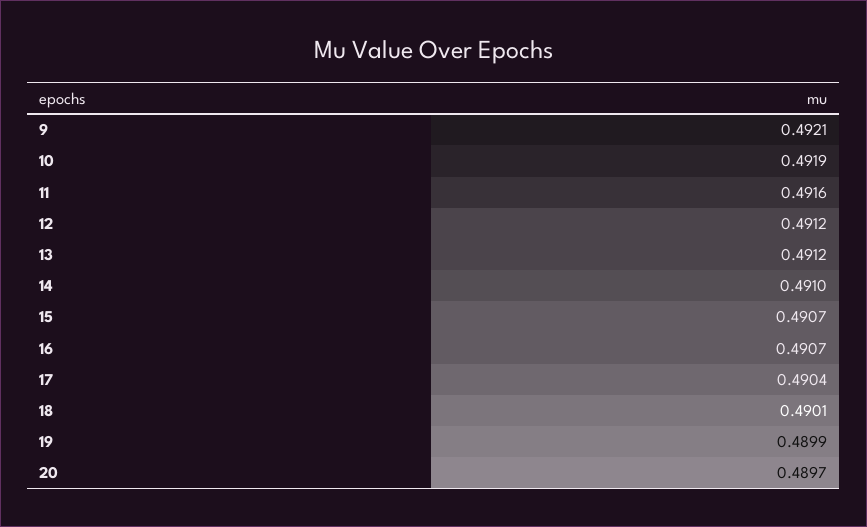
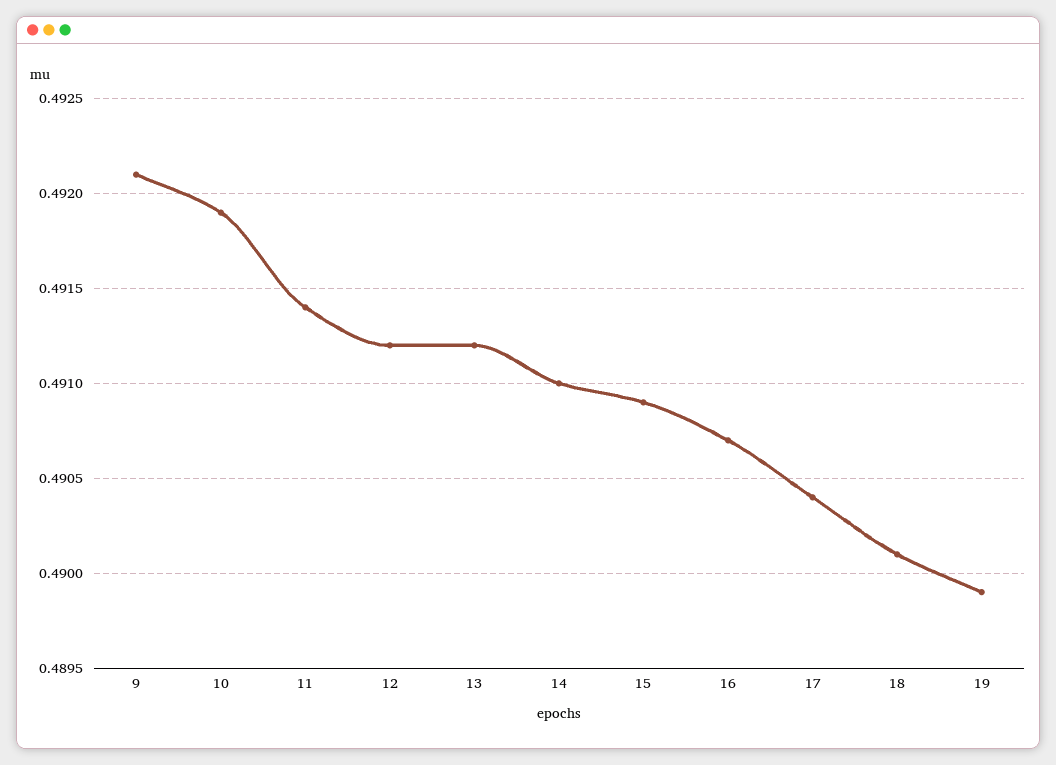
11: 0.4916 -> 0.4914
15: 0.4907 -> 0.4909
20: 0.4897 -> none

